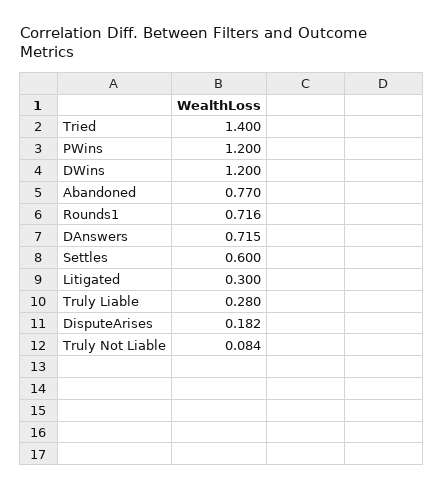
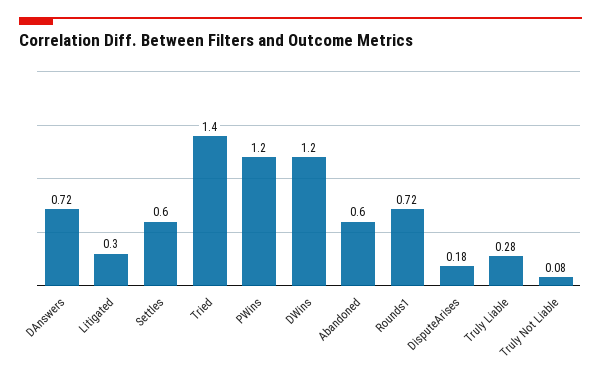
Abandoned: 0.77 -> 0.6

